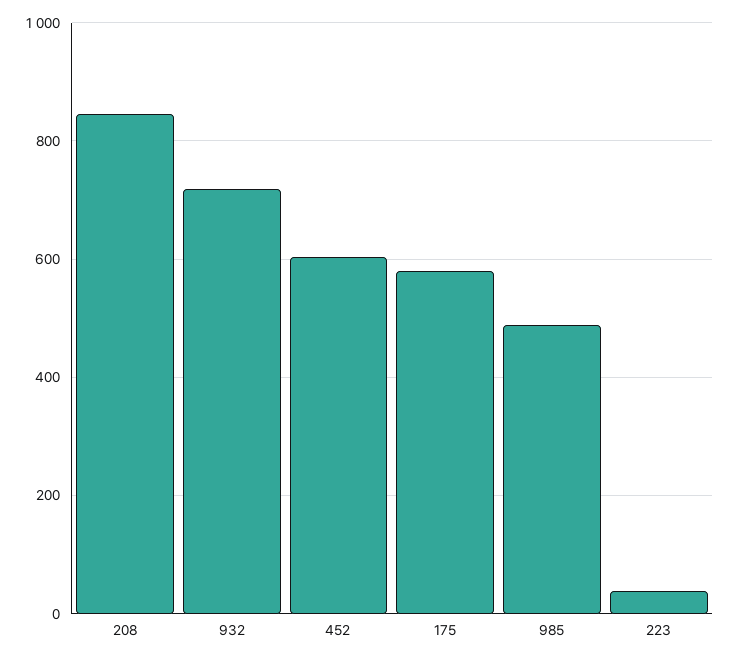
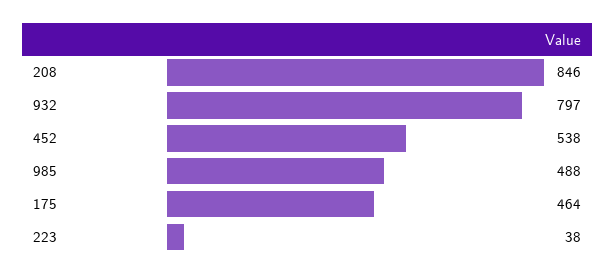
932: 720 -> 797
452: 600 -> 538
175: 580 -> 464

